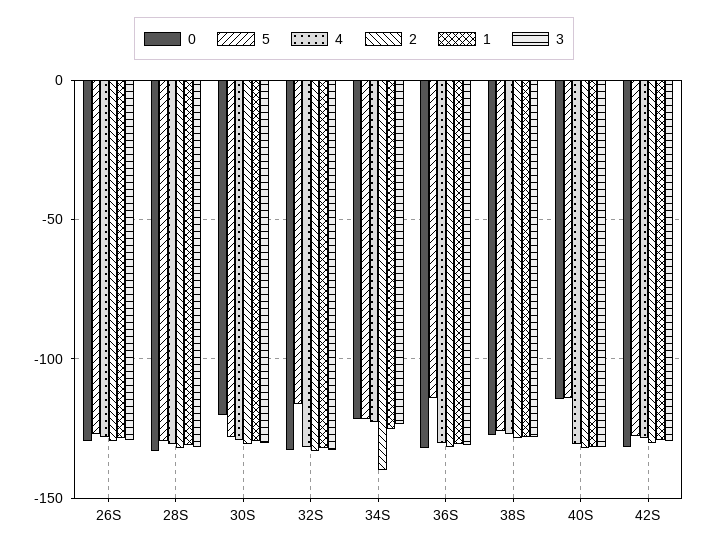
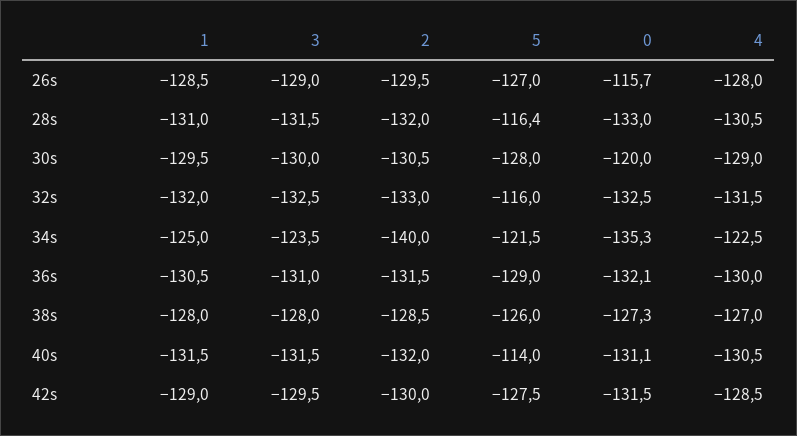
0, 26S: -130 -> -115.7
5, 28S: -130 -> -116.4
0, 34S: -120 -> -135.3
5, 36S: -115 -> -129
0, 40S: -115 -> -131.1

